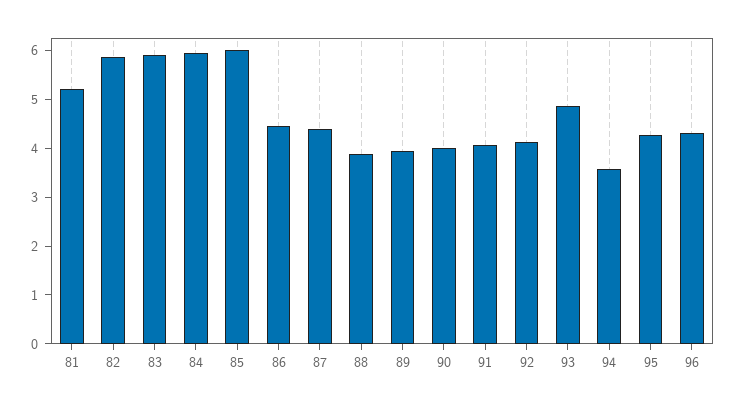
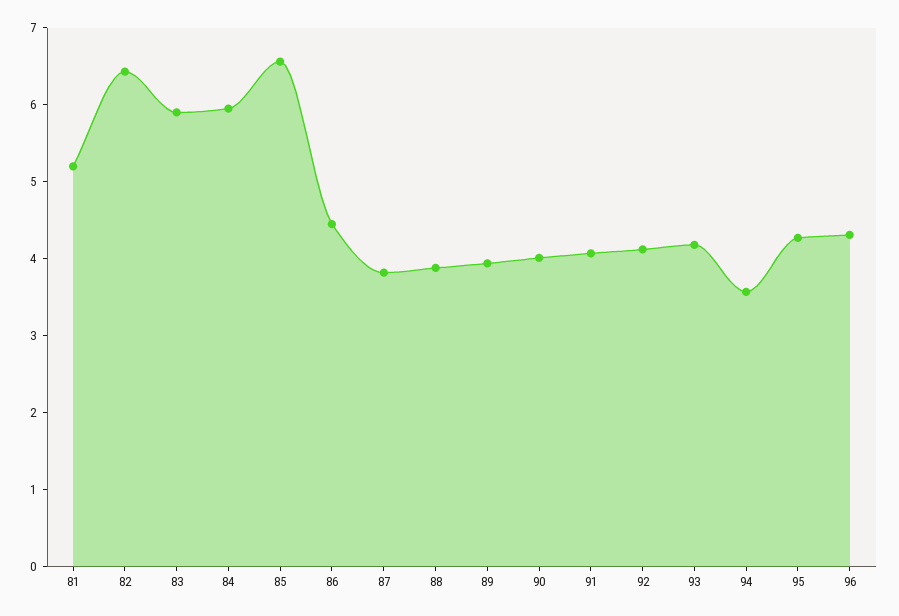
82: 5.8 -> 6.4
85: 6 -> 6.6
87: 4.4 -> 3.8
93: 4.8 -> 4.2

